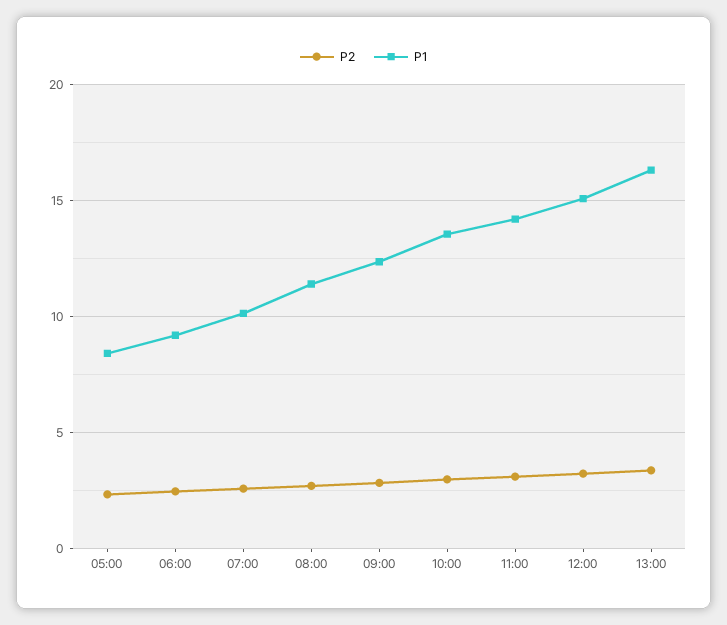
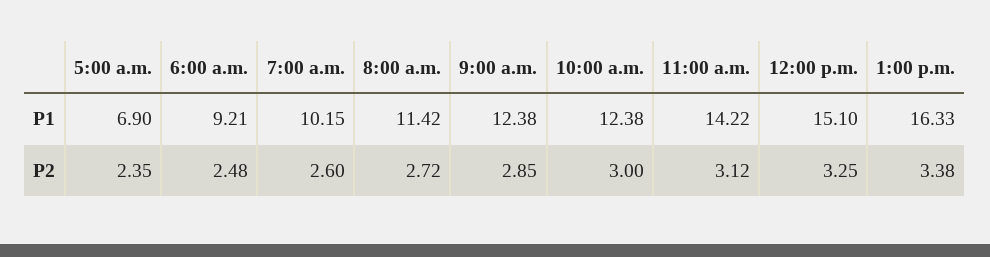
P1, 05:00: 8.5 -> 6.9
P1, 10:00: 13.5 -> 12.38

